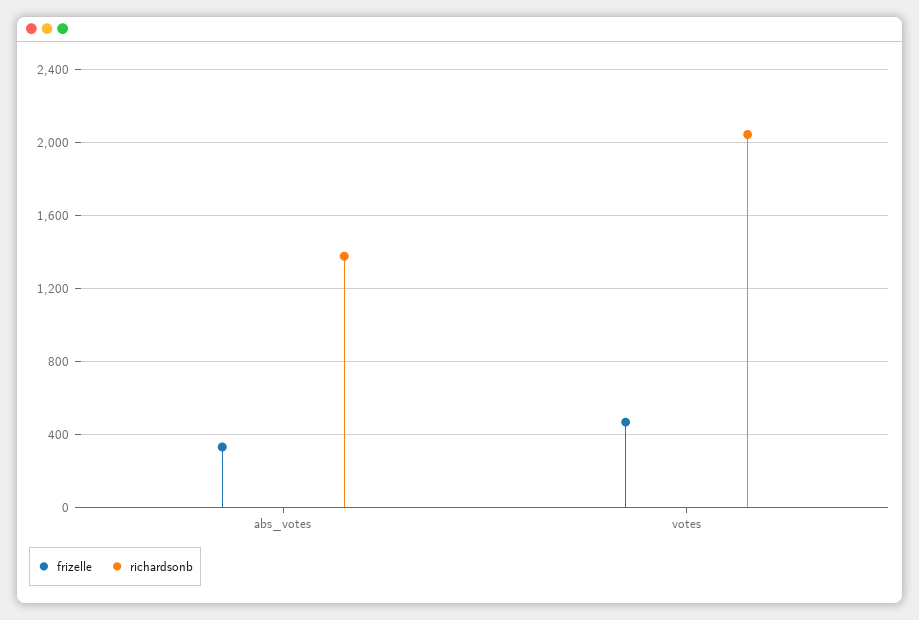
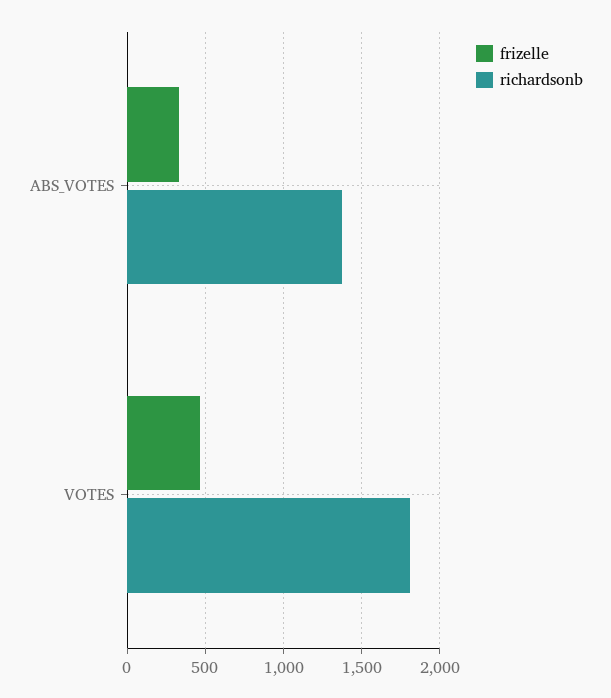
richardsonb, votes: 2050 -> 1800

